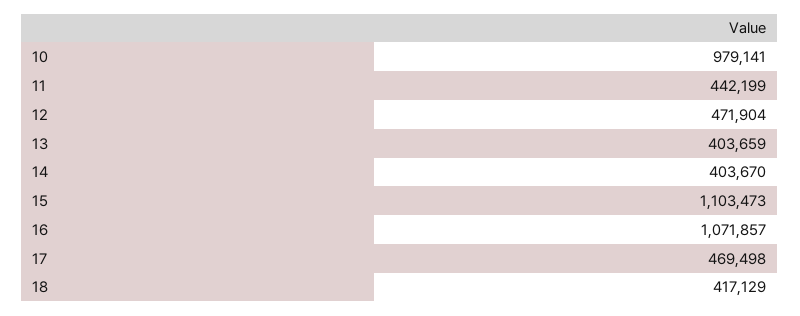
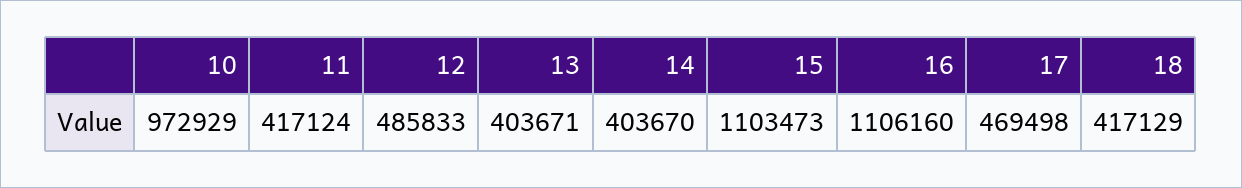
10: 979141 -> 972929
11: 442199 -> 417124
12: 471904 -> 485833
13: 403659 -> 403671
16: 1071857 -> 1106160

